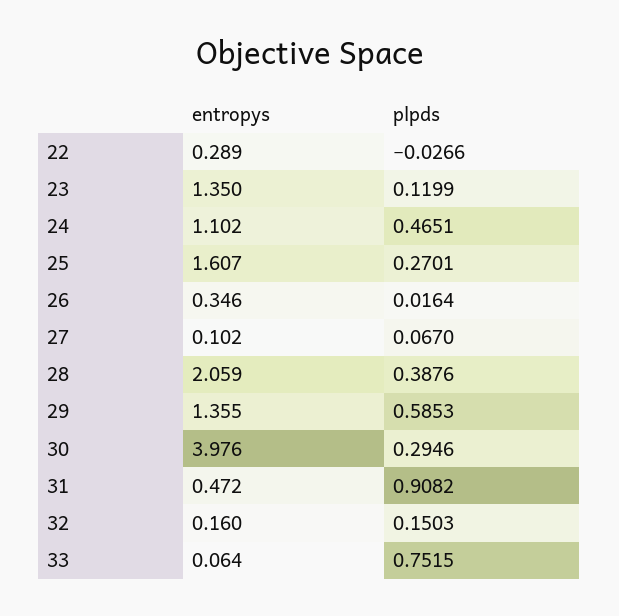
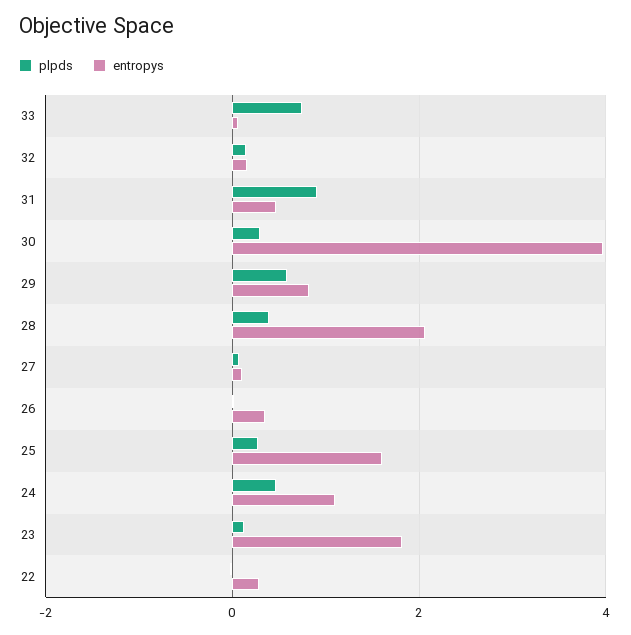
entropys, 23: 1.35 -> 1.8
entropys, 29: 1.355 -> 0.8

